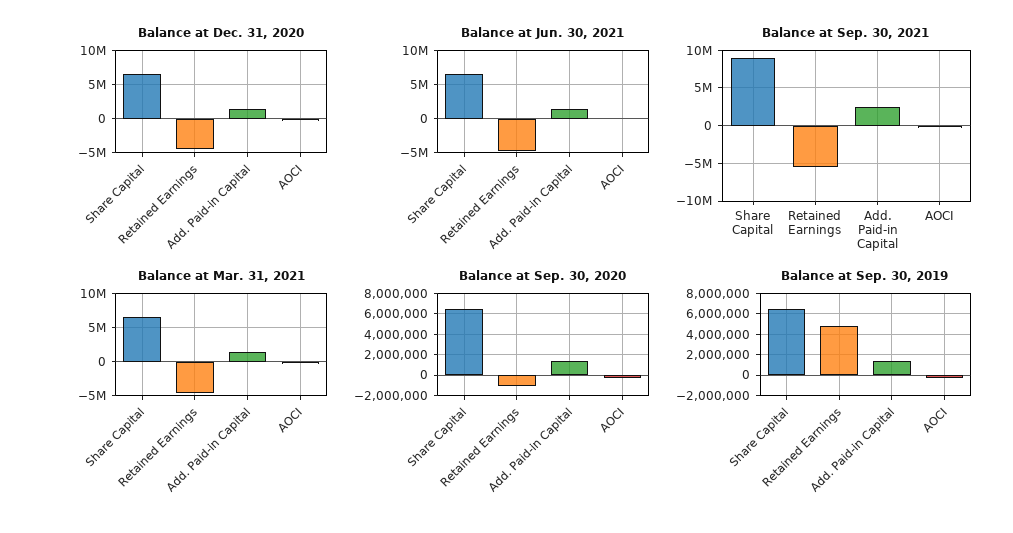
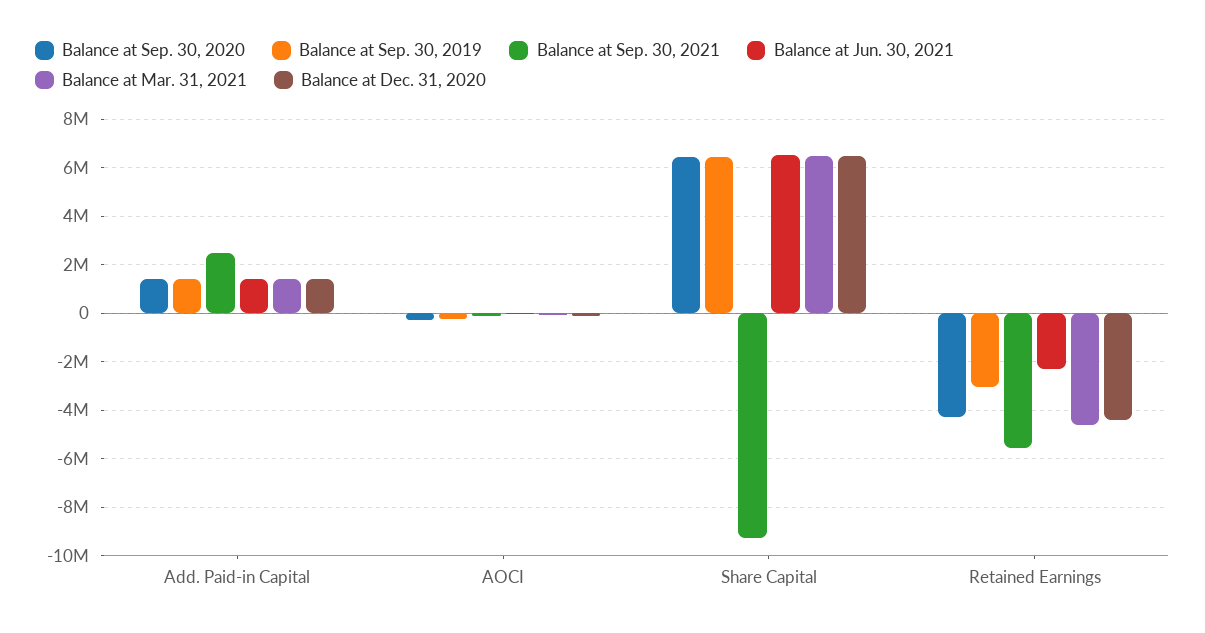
Balance at Jun. 30, 2021, Retained Earnings: -5000000 -> -2250000
Balance at Sep. 30, 2021, Share Capital: 9000000 -> -9250000
Balance at Sep. 30, 2020, Retained Earnings: -1000000 -> -4250000
Balance at Sep. 30, 2019, Retained Earnings: 5000000 -> -3000000

